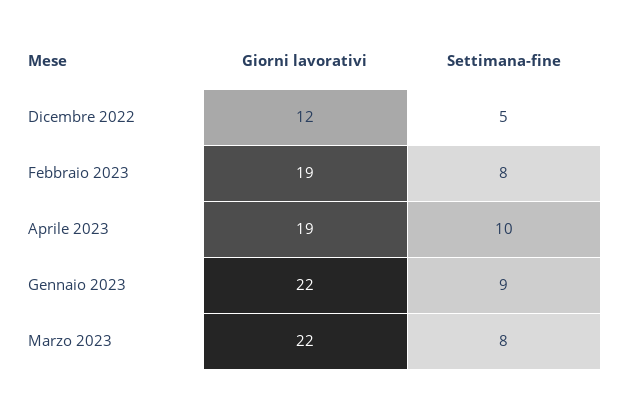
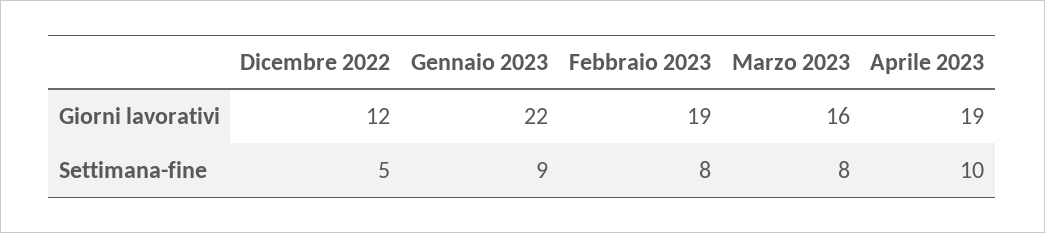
Giorni lavorativi, Marzo 2023: 22 -> 16

